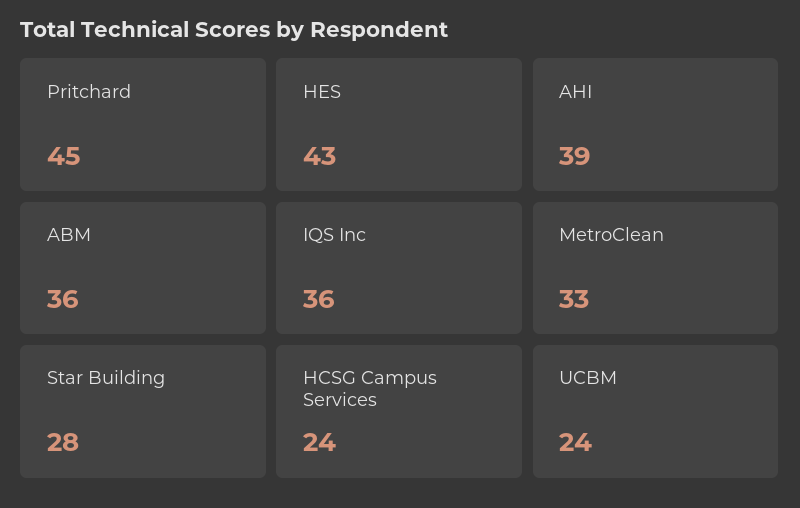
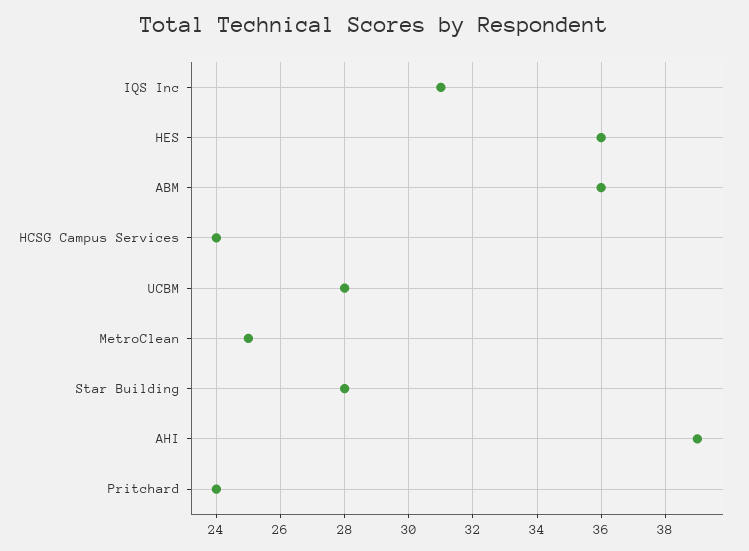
Pritchard: 45 -> 24
HES: 43 -> 36
IQS Inc: 36 -> 31
MetroClean: 33 -> 25
UCBM: 24 -> 28

